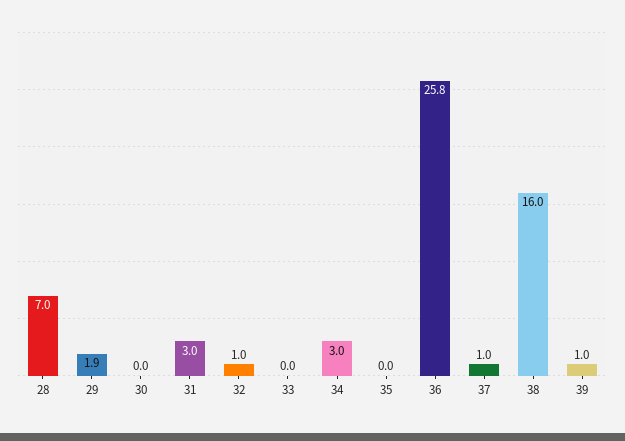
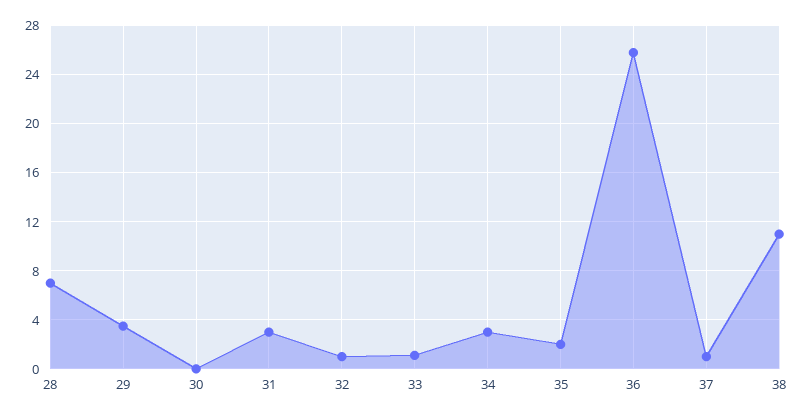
29: 1.9 -> 3.5
33: 0 -> 1
35: 0 -> 2
38: 16 -> 11
39: 1 -> none

